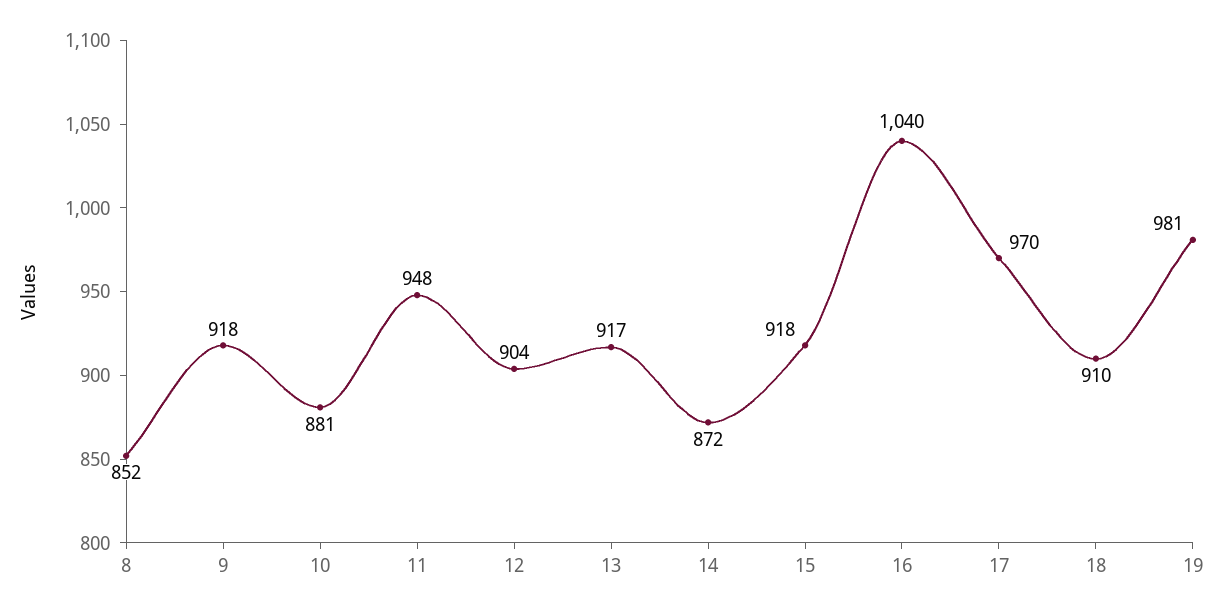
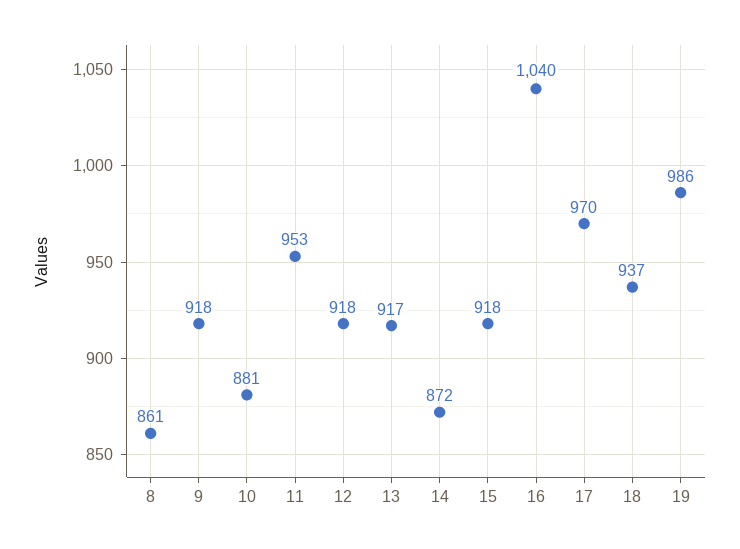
8: 852 -> 861
11: 948 -> 953
12: 904 -> 918
18: 910 -> 937
19: 981 -> 986

